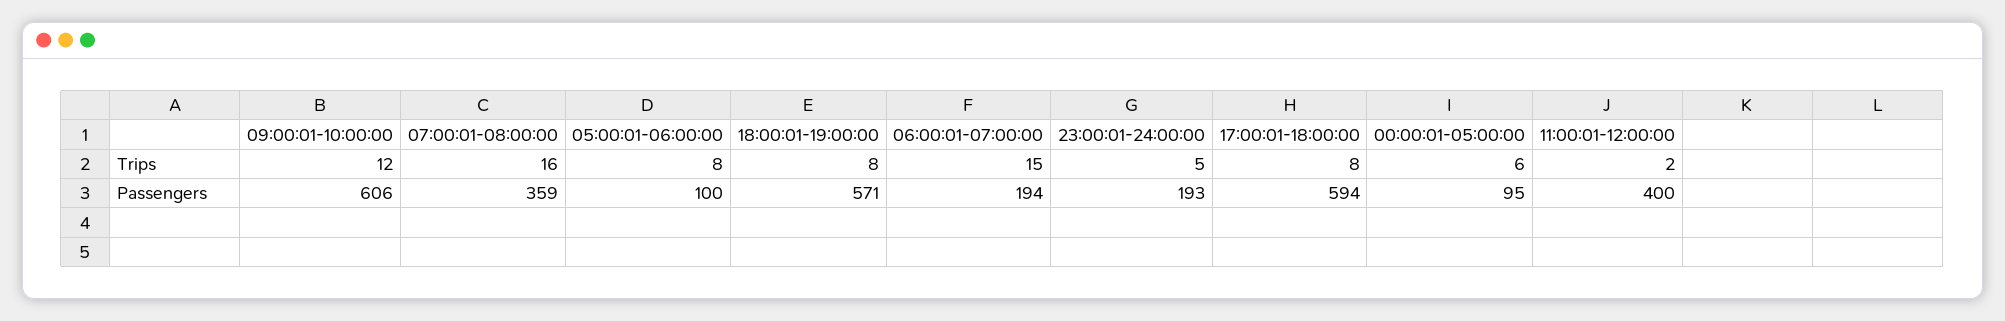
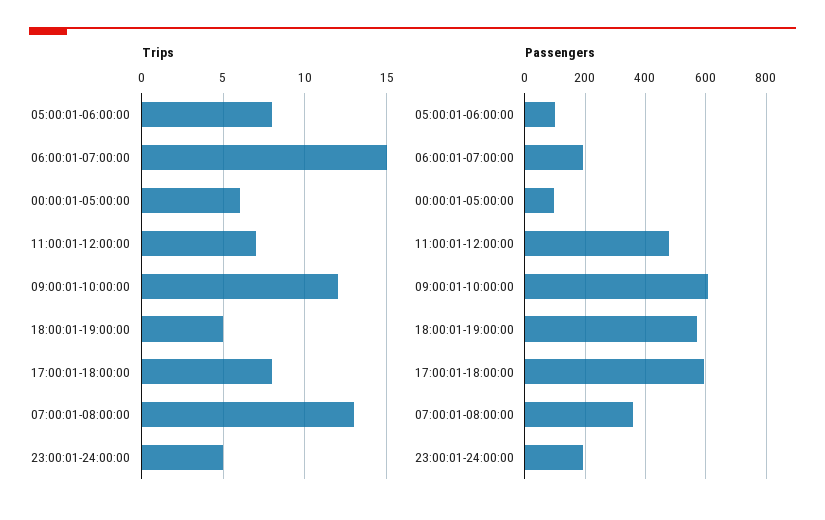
Trips, 07:00:01-08:00:00: 16 -> 13
Trips, 18:00:01-19:00:00: 8 -> 5
Trips, 11:00:01-12:00:00: 2 -> 7
Passengers, 11:00:01-12:00:00: 400 -> 480

